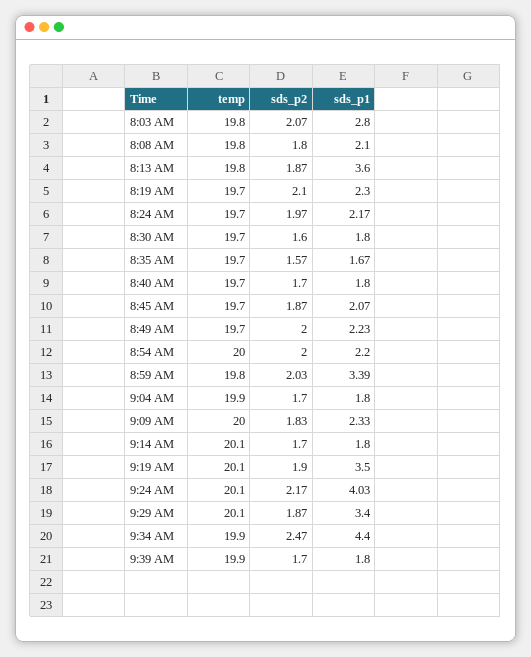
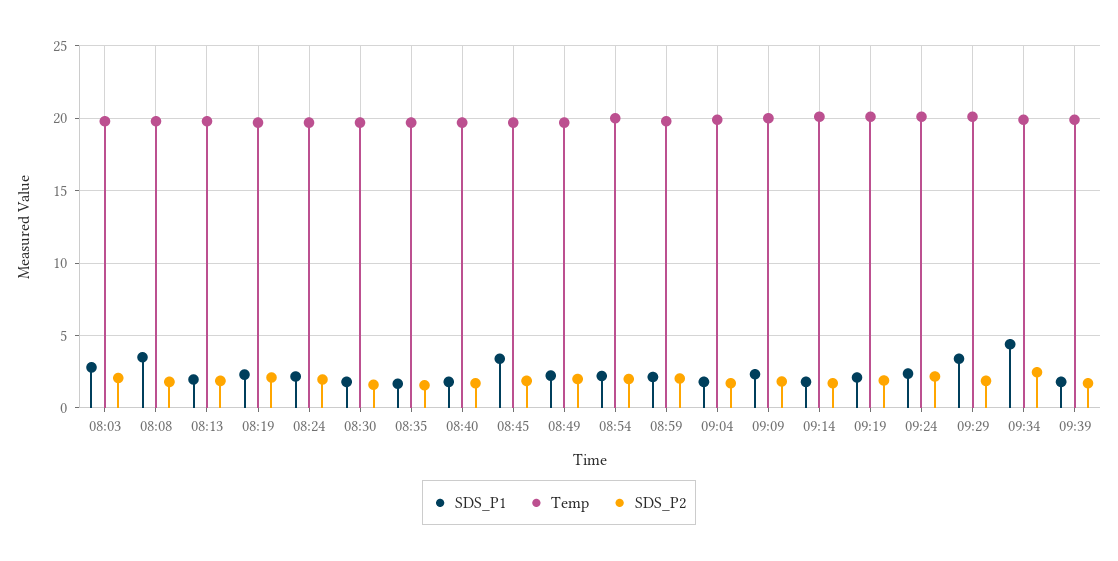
sds_p1, 8:08 AM: 2.1 -> 3.5
sds_p1, 8:13 AM: 3.6 -> 2
sds_p1, 8:45 AM: 2.07 -> 3.5
sds_p1, 8:59 AM: 3.39 -> 2
sds_p1, 9:19 AM: 3.5 -> 2
sds_p1, 9:24 AM: 4.03 -> 2.5

